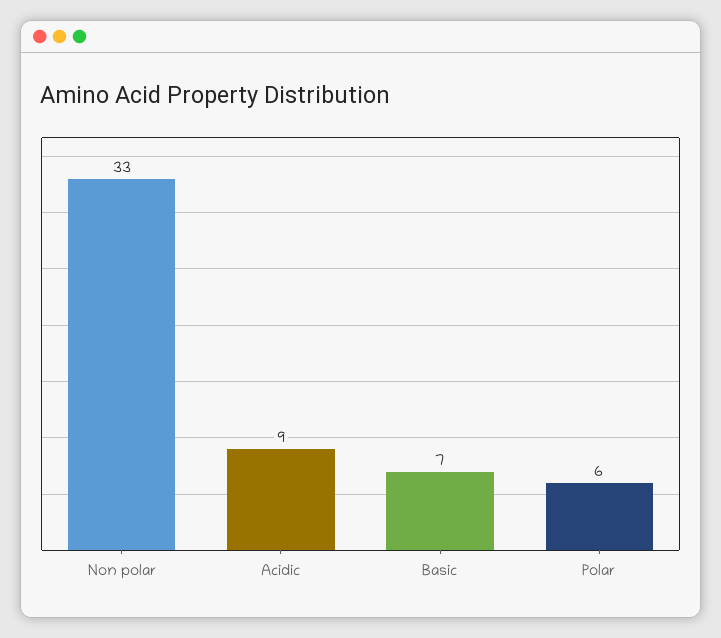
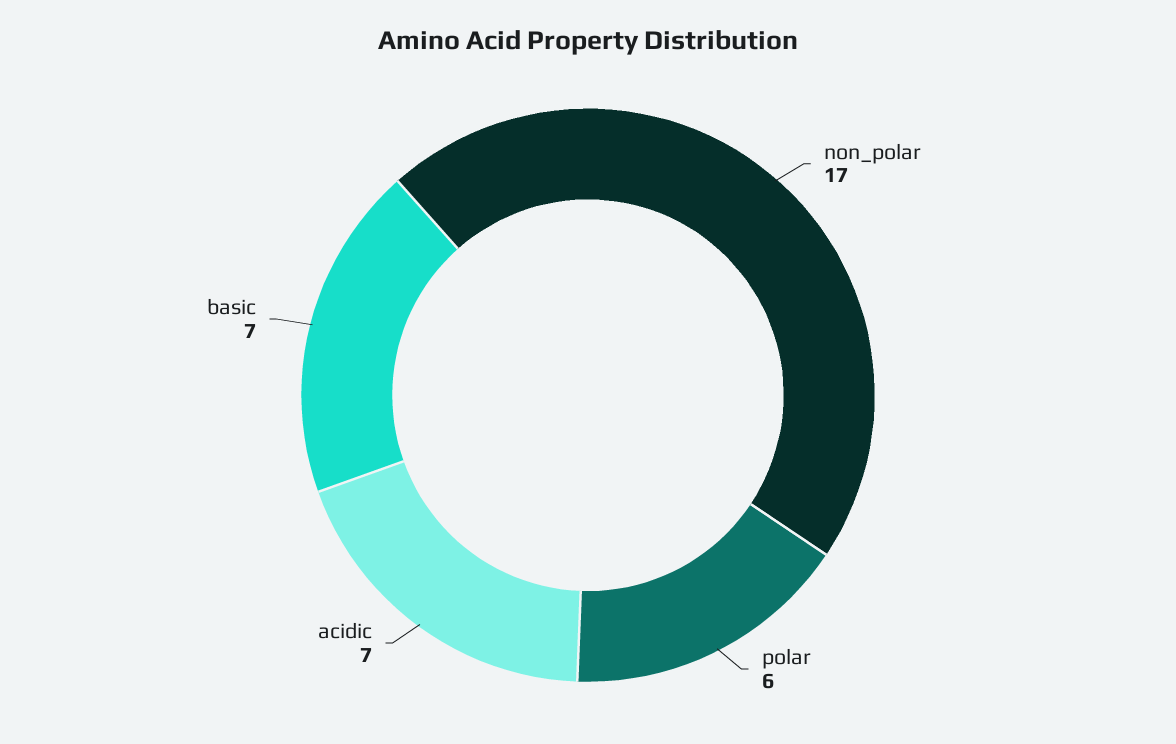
Non polar: 33 -> 17
Acidic: 9 -> 7

